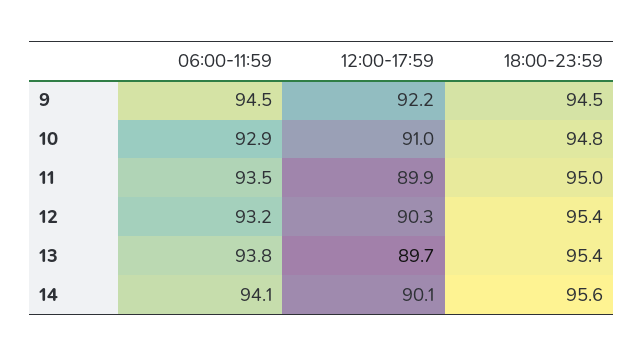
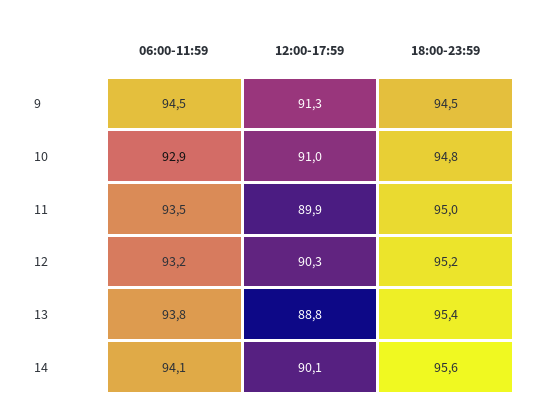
12:00-17:59, 9: 92.2 -> 91.3
18:00-23:59, 12: 95.4 -> 95.2
12:00-17:59, 13: 89.7 -> 88.8

